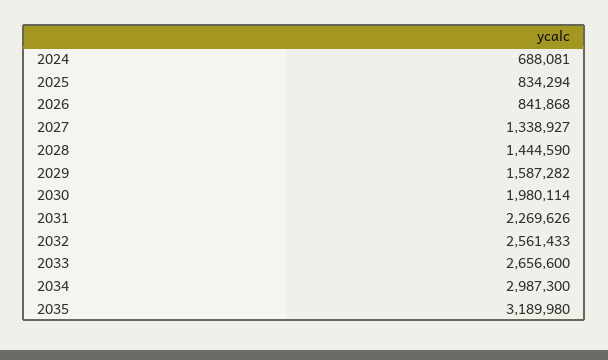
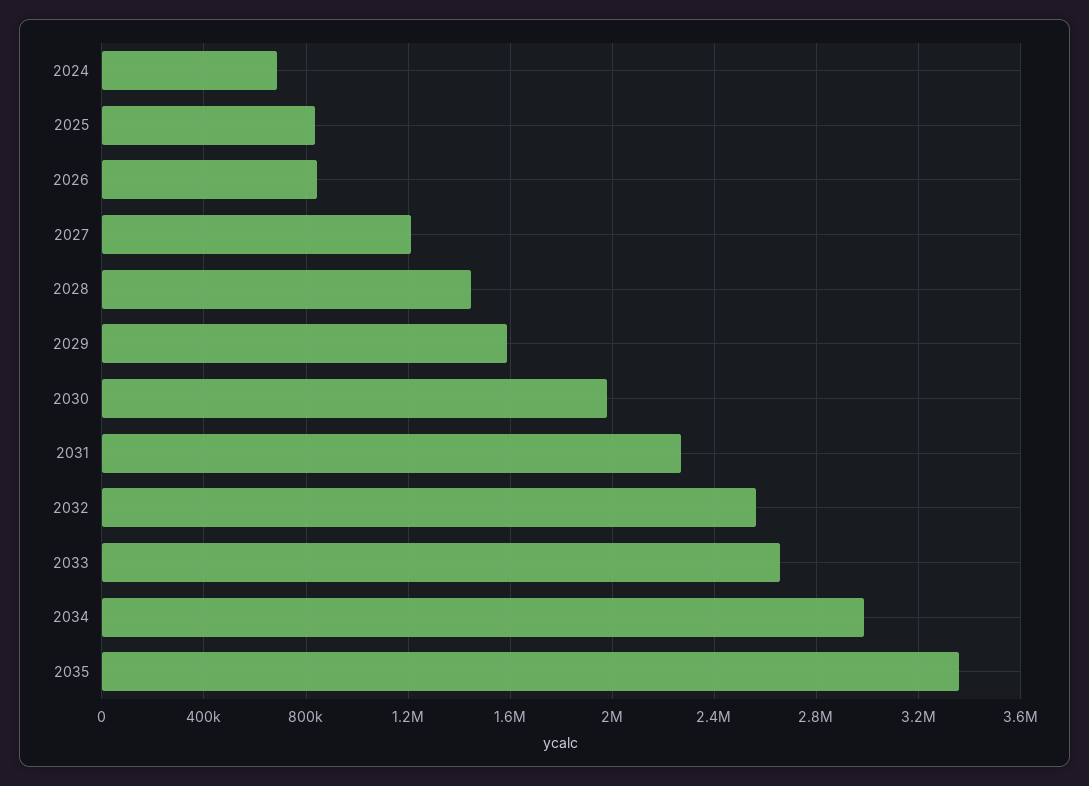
2027: 1338927 -> 1200000
2035: 3189980 -> 3350000

